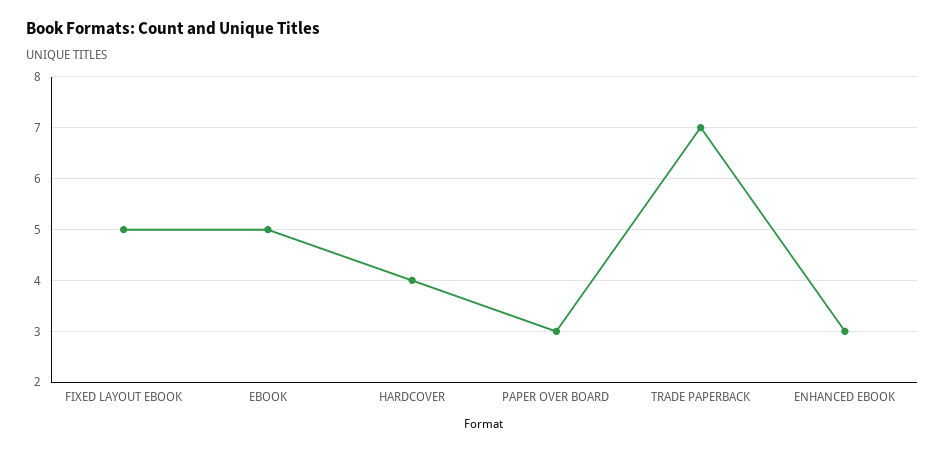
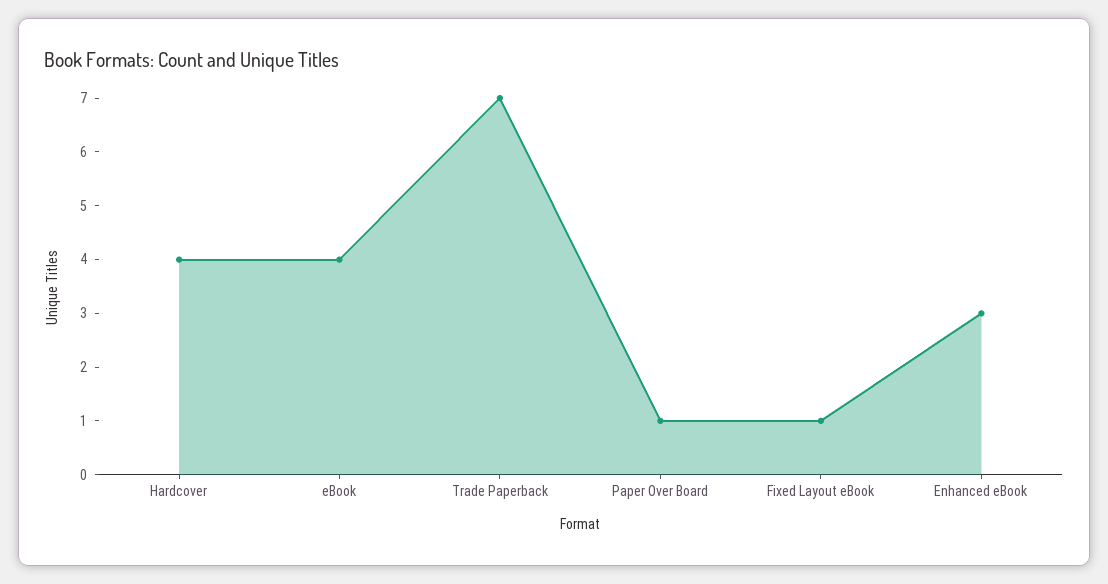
FIXED LAYOUT EBOOK: 5 -> 1
EBOOK: 5 -> 4
PAPER OVER BOARD: 3 -> 1

